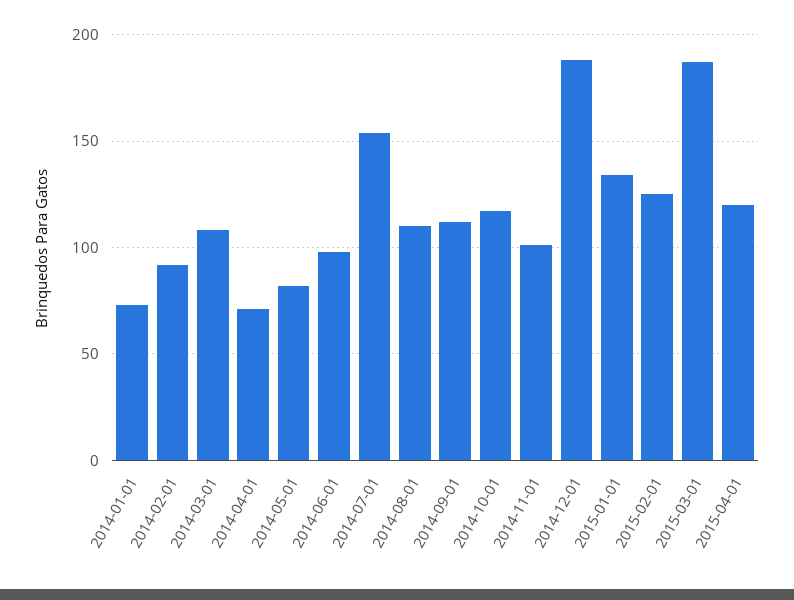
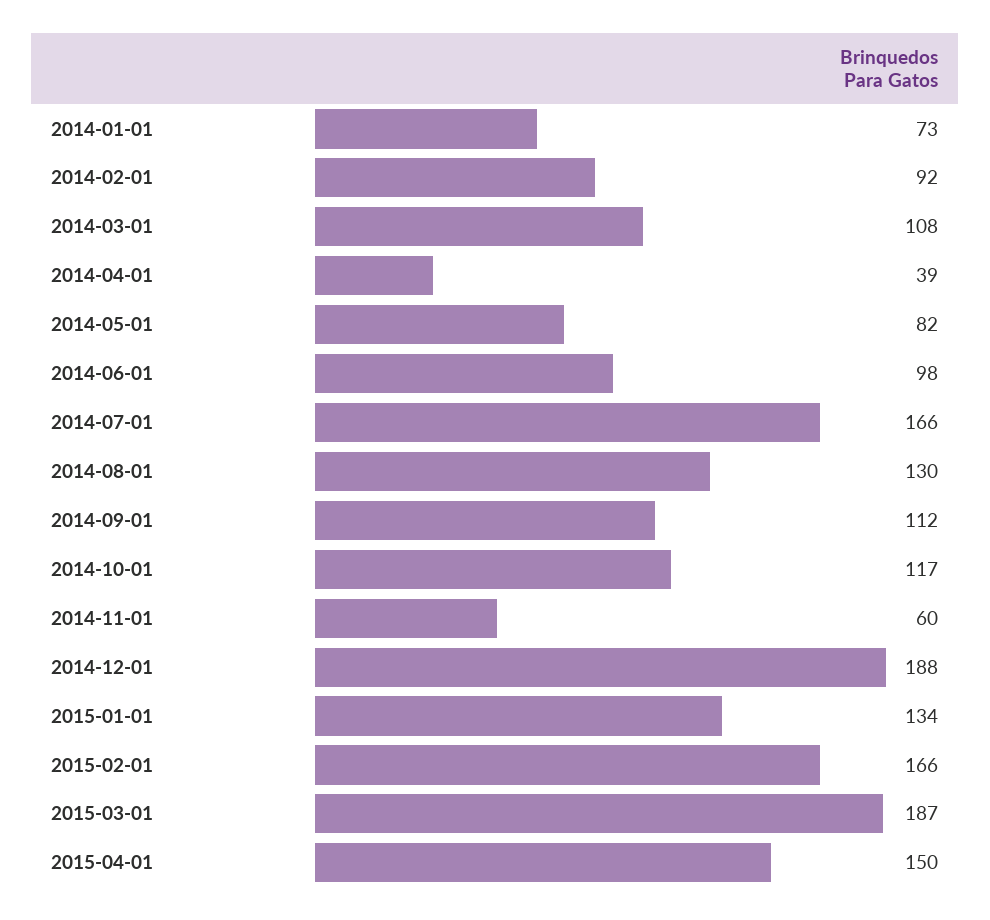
2014-04-01: 70 -> 39
2014-07-01: 155 -> 166
2014-08-01: 110 -> 130
2014-11-01: 100 -> 60
2015-02-01: 125 -> 166
2015-04-01: 120 -> 150

